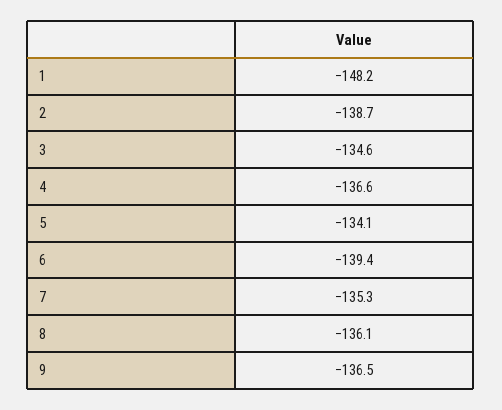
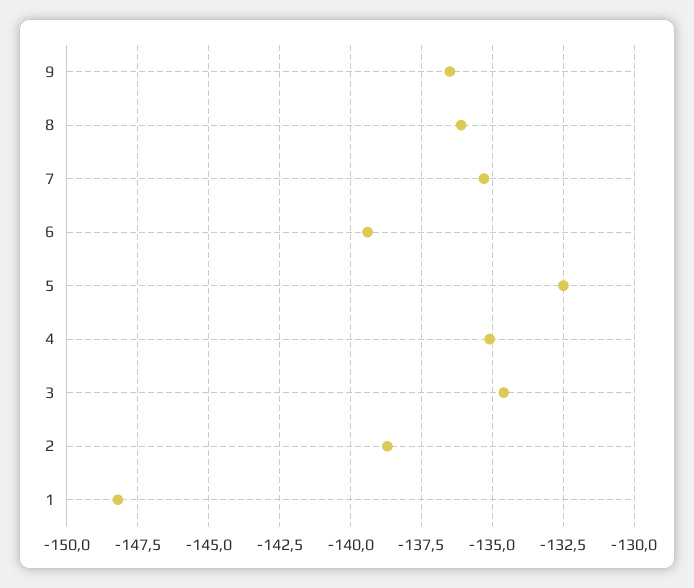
4: -136.6 -> -135
5: -134.1 -> -132.5

